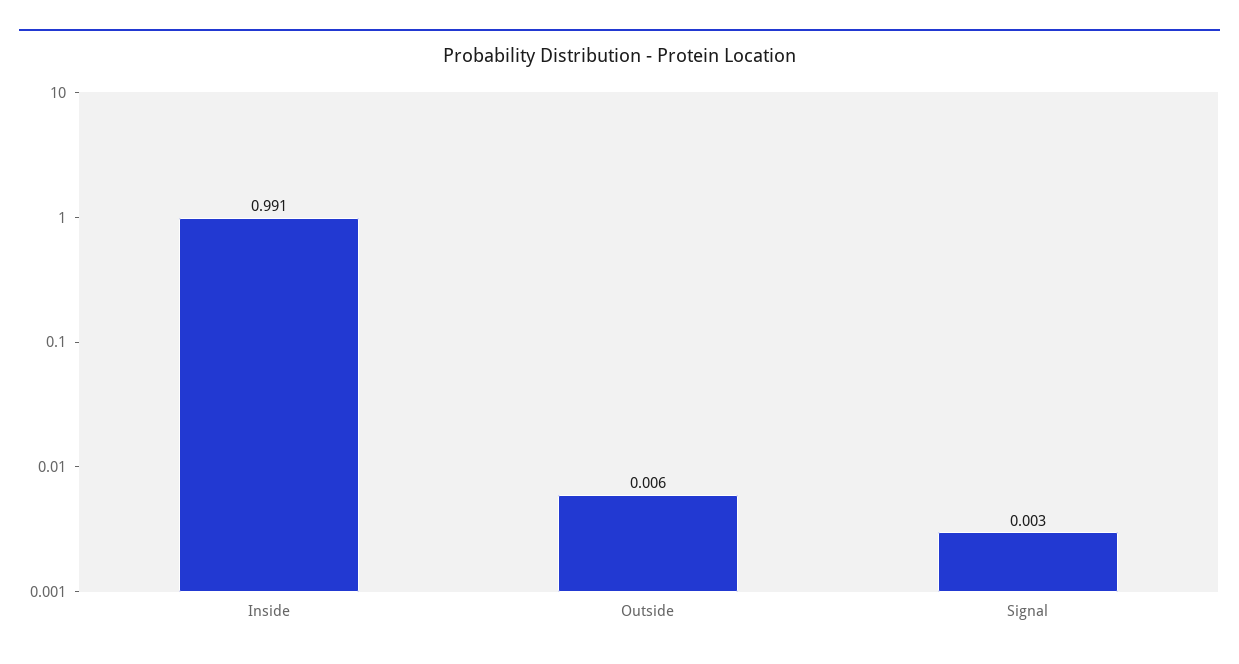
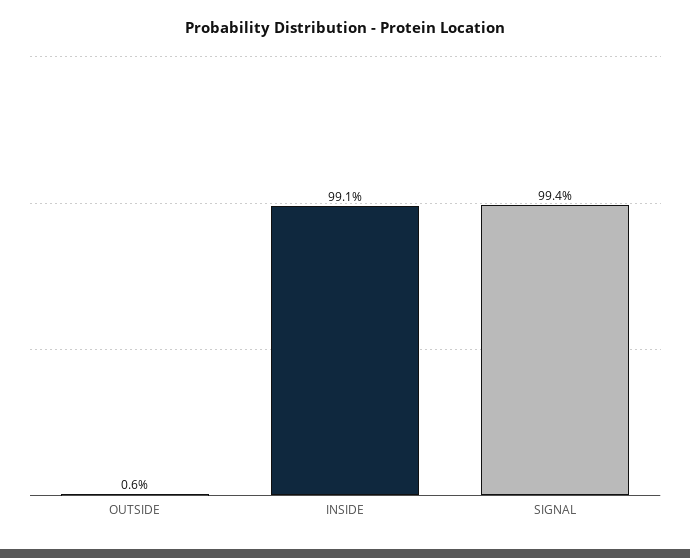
Signal: 0.003 -> 0.994

